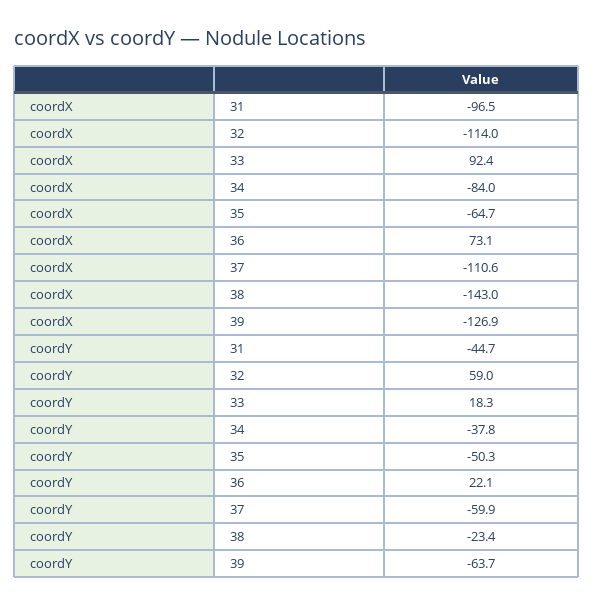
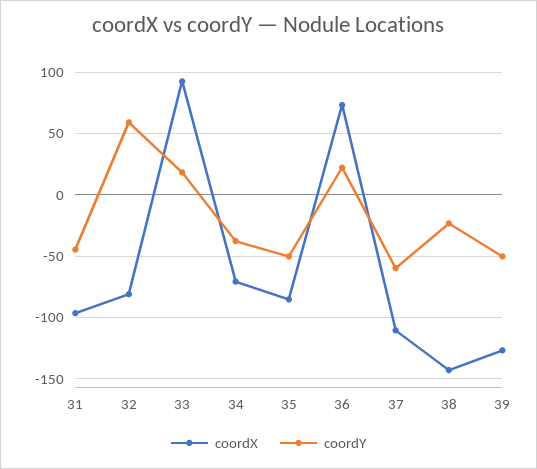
coordX, 32: -114 -> -80
coordX, 34: -84 -> -70
coordX, 35: -64.7 -> -85
coordY, 39: -63.7 -> -50

